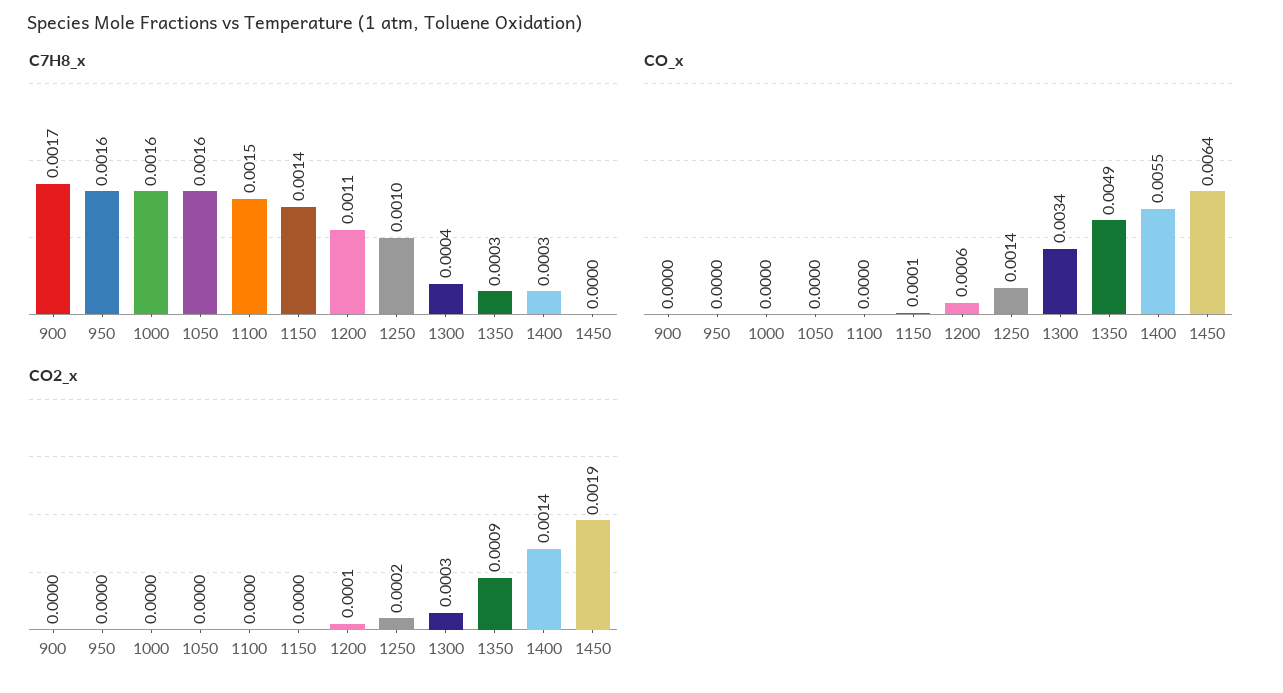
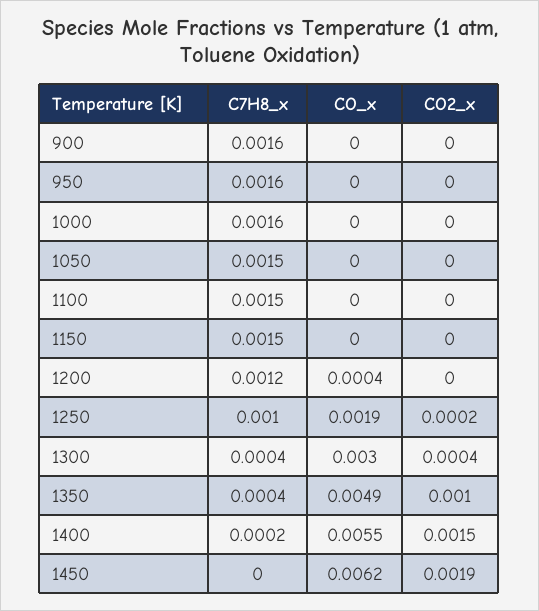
C7H8_x, 900: 0.0017 -> 0.0016
C7H8_x, 1050: 0.0016 -> 0.0015
C7H8_x, 1150: 0.0014 -> 0.0015
C7H8_x, 1200: 0.0011 -> 0.0012
C7H8_x, 1350: 0.0003 -> 0.0004
C7H8_x, 1400: 0.0003 -> 0.0002
CO_x, 1150: 0.0001 -> 0
CO_x, 1200: 0.0006 -> 0.0004
CO_x, 1250: 0.0014 -> 0.0019
CO_x, 1300: 0.0034 -> 0.003
CO_x, 1450: 0.0064 -> 0.0062
CO2_x, 1200: 0.0001 -> 0
CO2_x, 1300: 0.0003 -> 0.0004
CO2_x, 1350: 0.0009 -> 0.001
CO2_x, 1400: 0.0014 -> 0.0015

